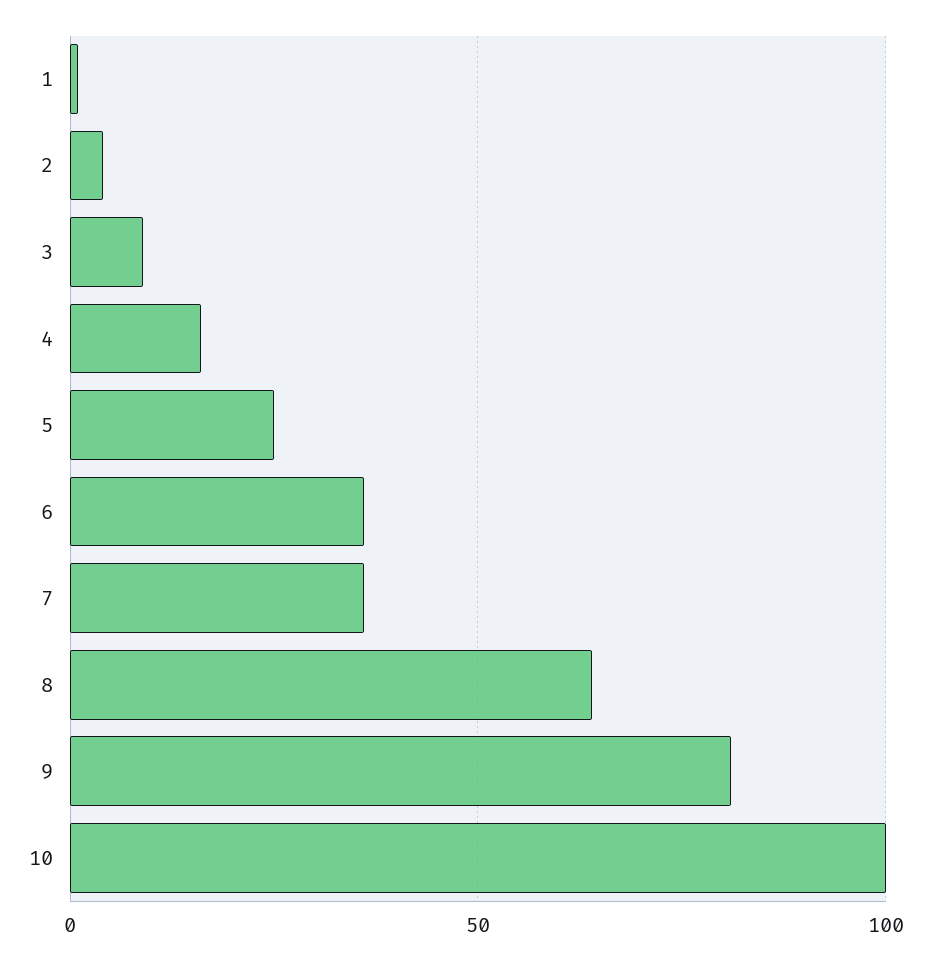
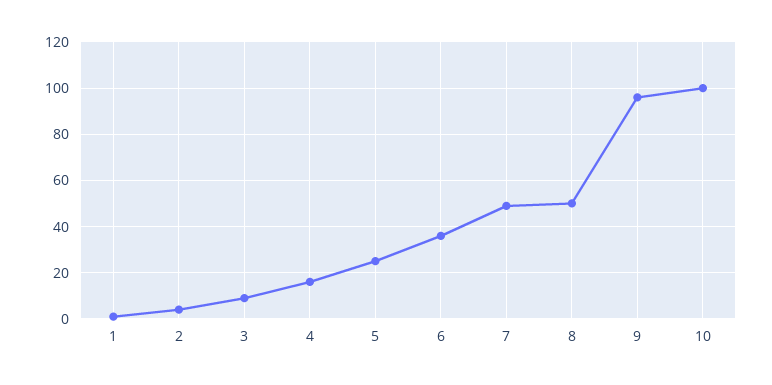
7: 35 -> 50
8: 65 -> 50
9: 80 -> 95

